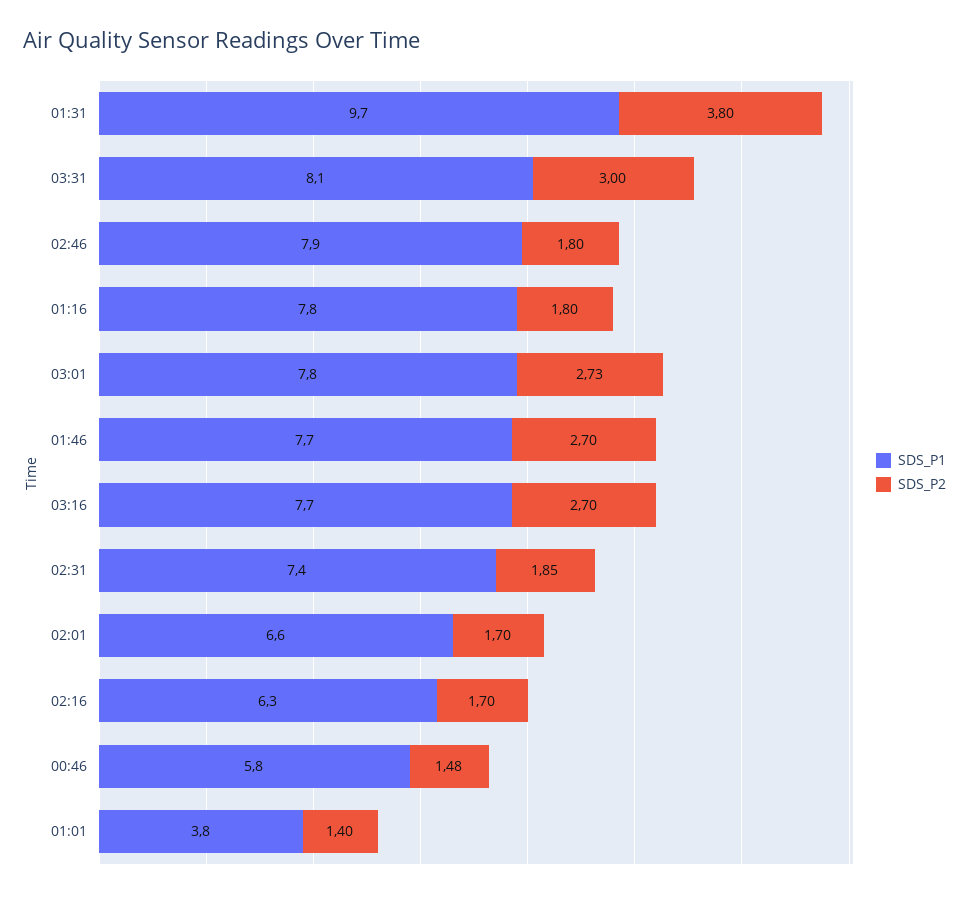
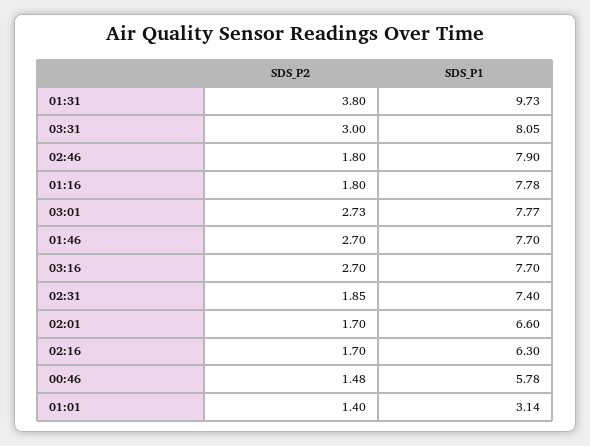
SDS_P1, 01:01: 3.8 -> 3.14

